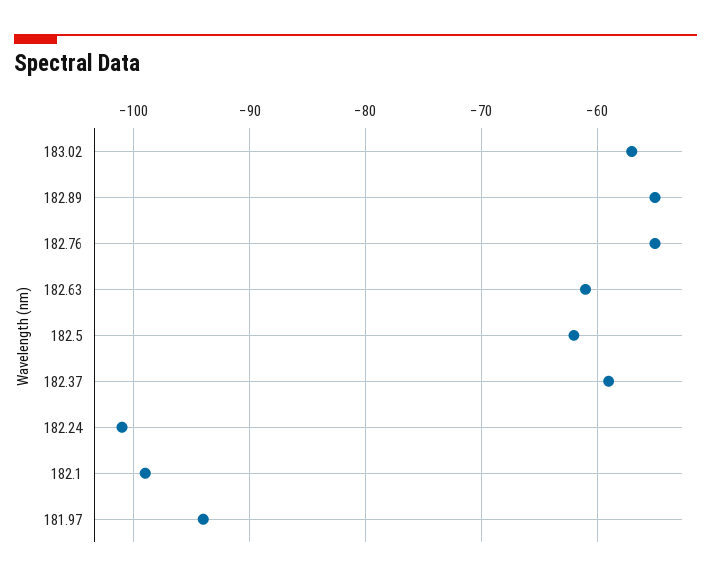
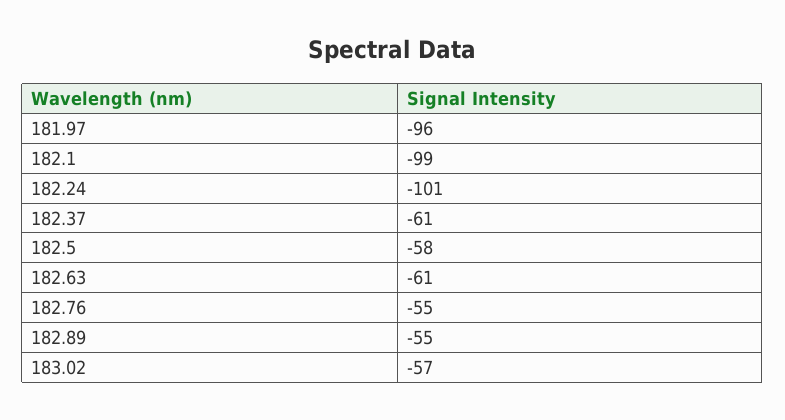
182.5: -62 -> -58
182.37: -59 -> -61
181.97: -94 -> -96

